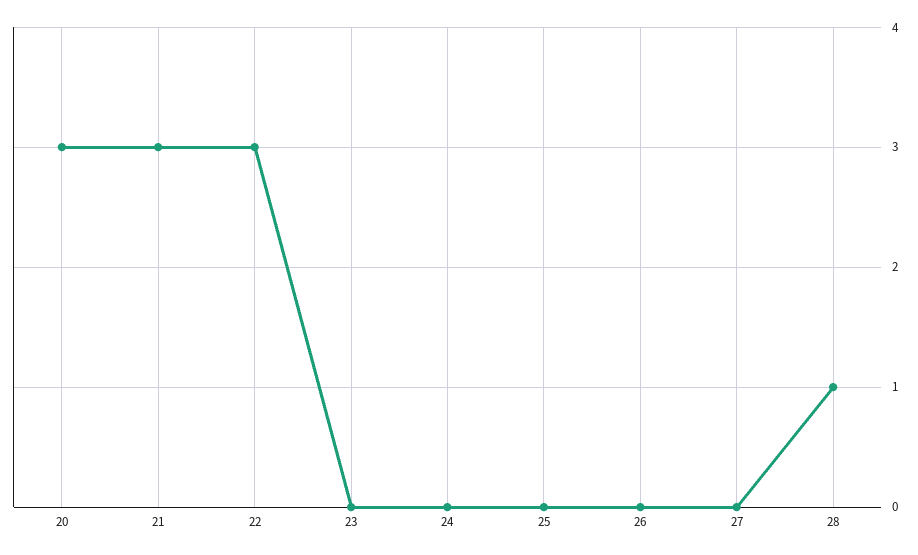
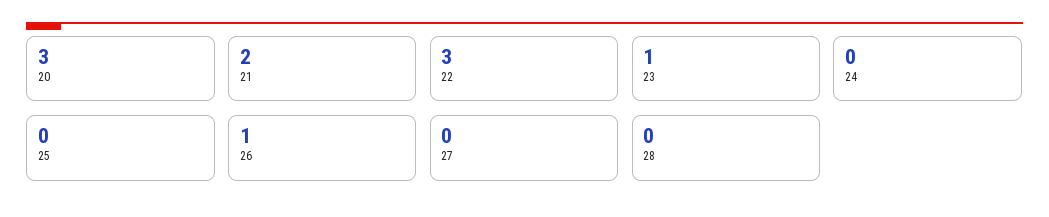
21: 3 -> 2
23: 0 -> 1
26: 0 -> 1
28: 1 -> 0

